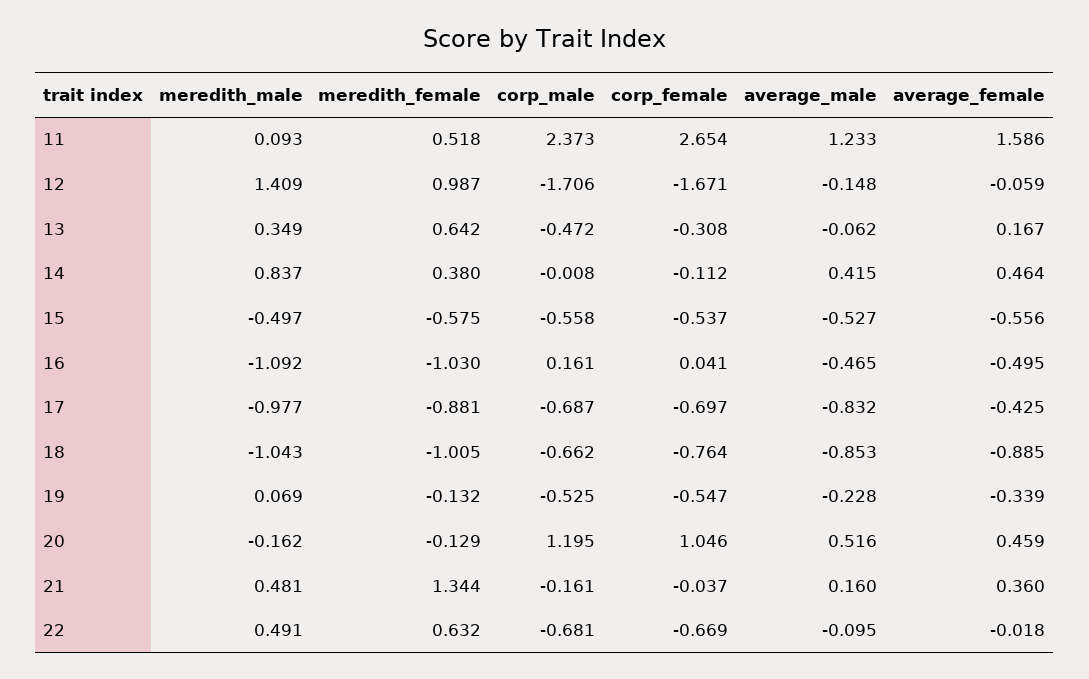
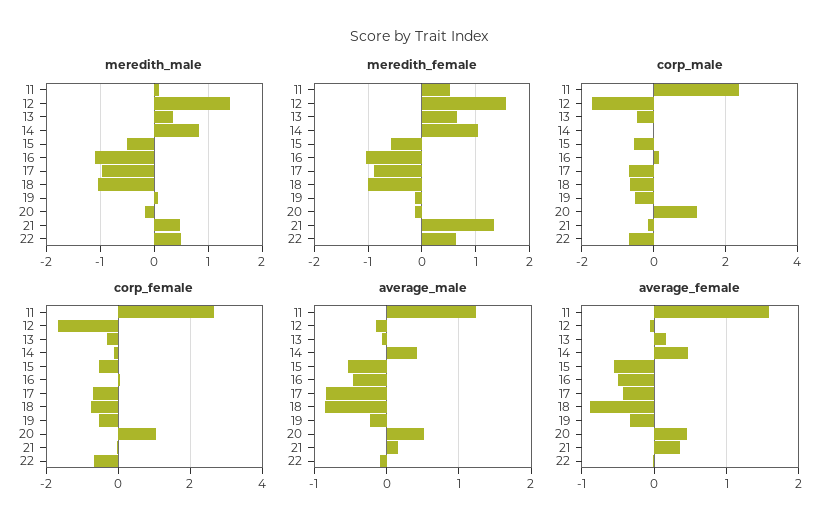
meredith_female, 12: 0.987 -> 1.6
meredith_female, 14: 0.38 -> 1

